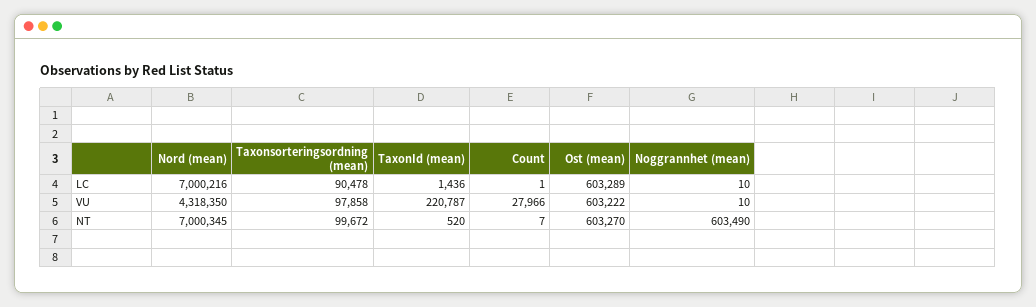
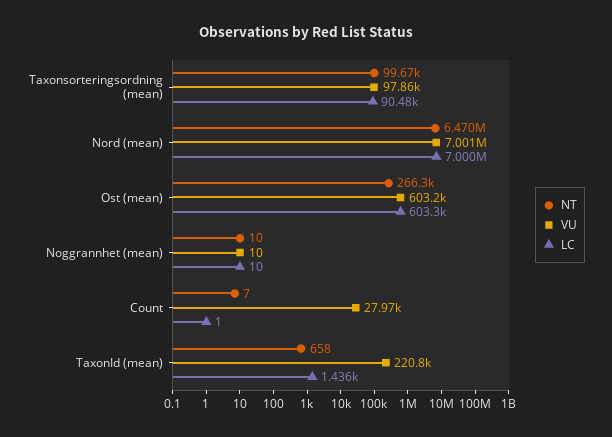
VU, Nord (mean): 4318350 -> 7001000
NT, Nord (mean): 7000345 -> 6470000
NT, TaxonId (mean): 520 -> 658
NT, Ost (mean): 603270 -> 266300
NT, Noggrannhet (mean): 603490 -> 10

